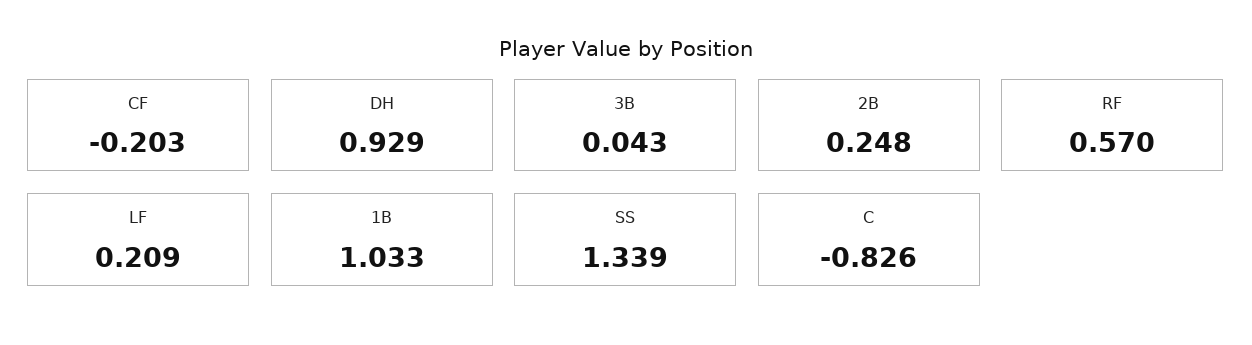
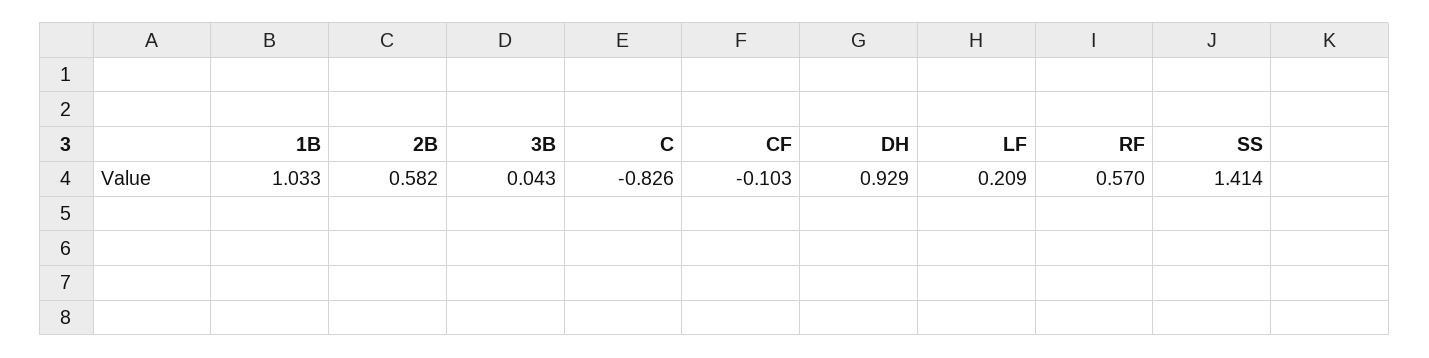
CF: -0.203 -> -0.103
2B: 0.248 -> 0.582
SS: 1.339 -> 1.414

